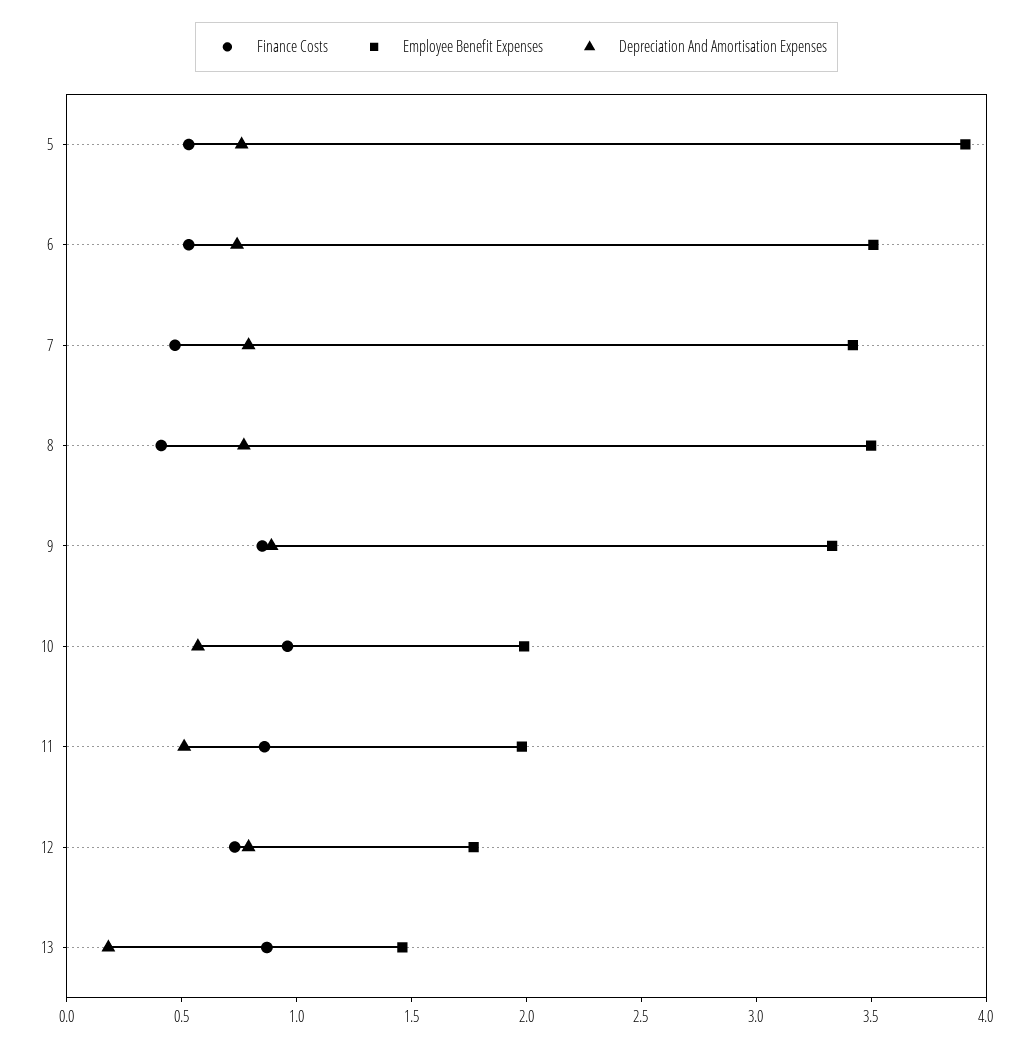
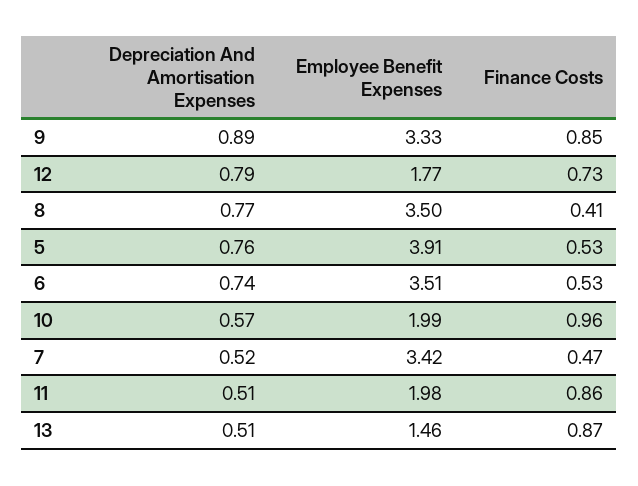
Depreciation And Amortisation Expenses, 7: 0.8 -> 0.52
Depreciation And Amortisation Expenses, 13: 0.2 -> 0.51

